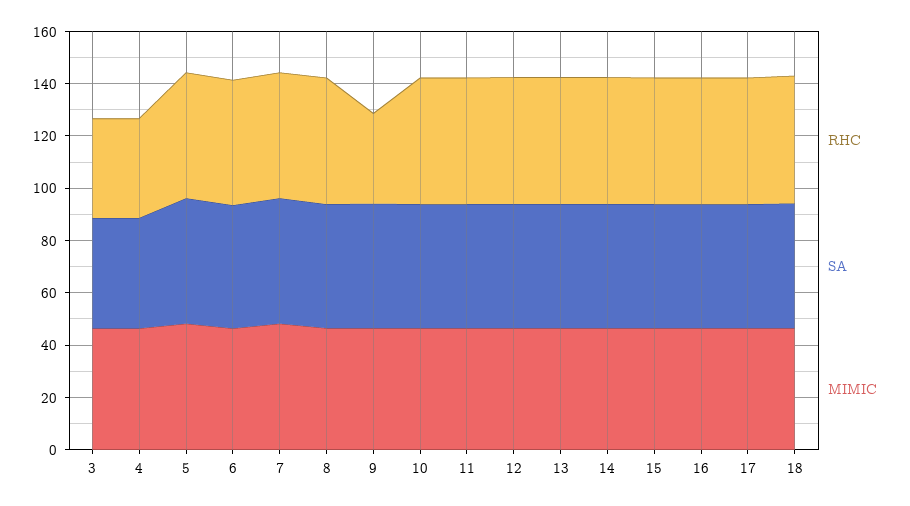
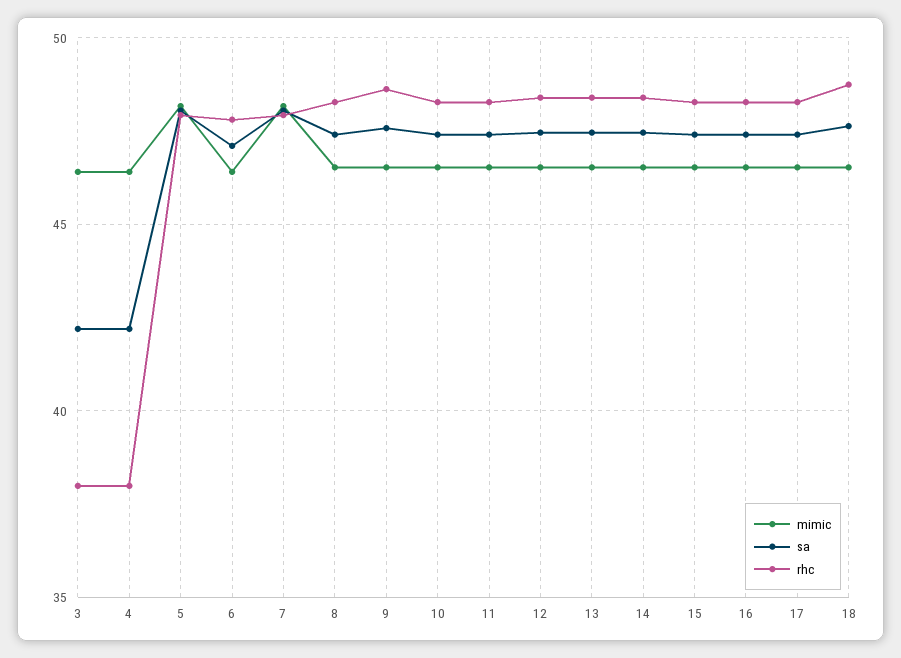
RHC, 9: 35 -> 48.5

